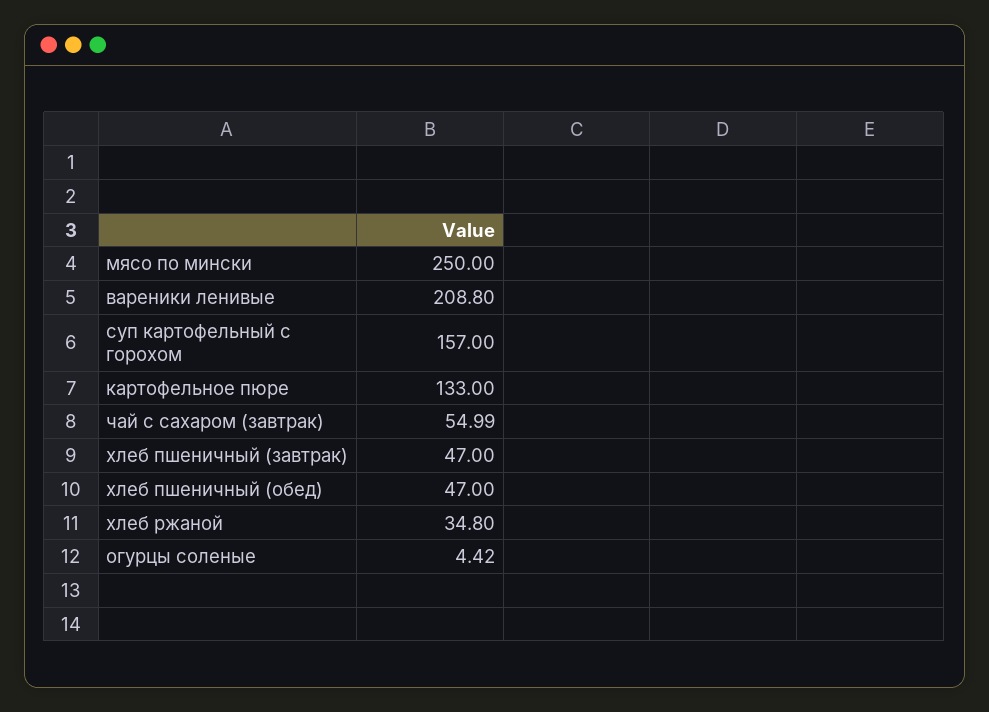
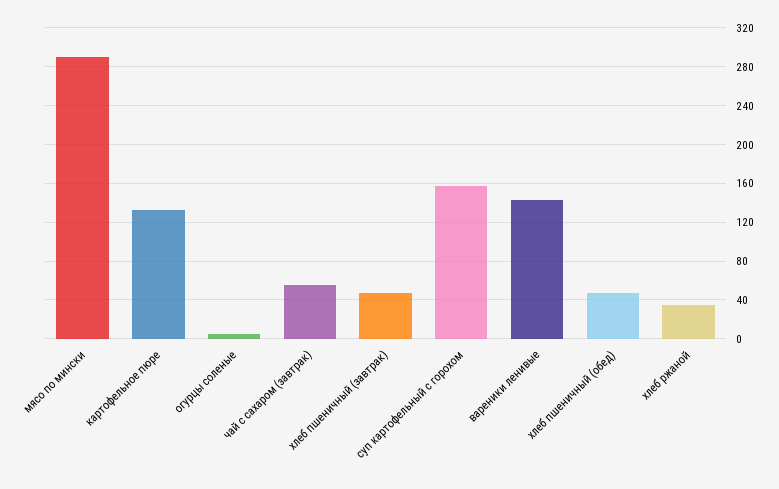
мясо по мински: 250 -> 290
вареники ленивые: 208.8 -> 140

